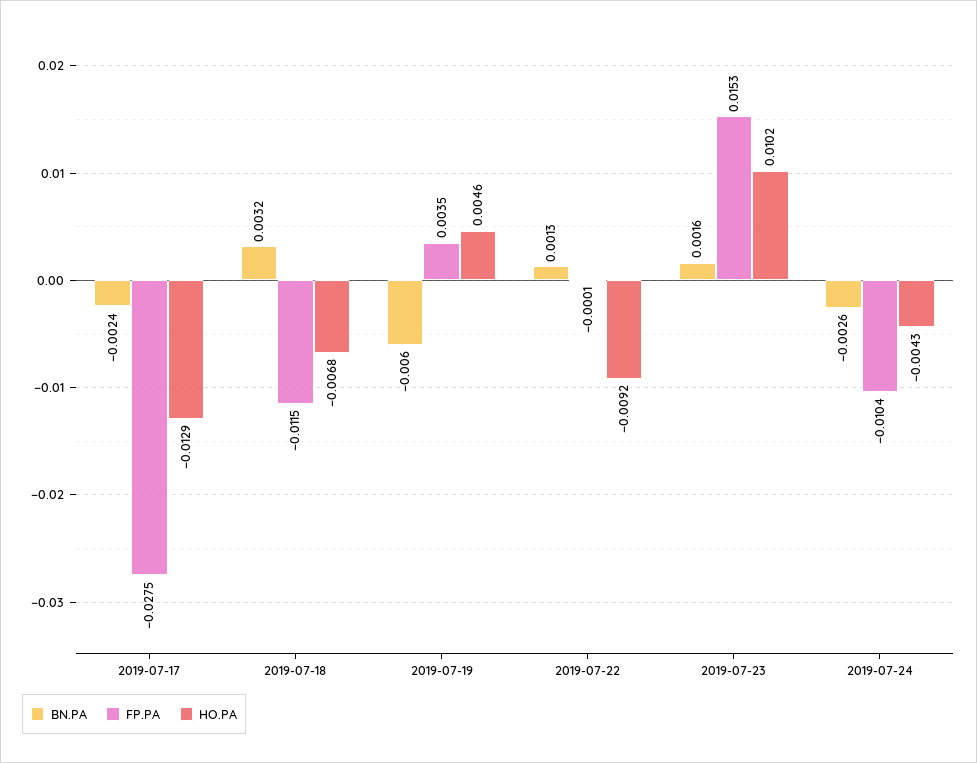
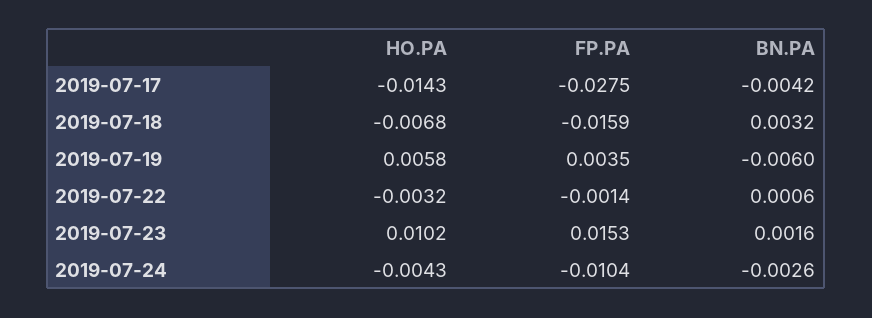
BN.PA, 2019-07-17: -0.0024 -> -0.0042
HO.PA, 2019-07-17: -0.0129 -> -0.0143
FP.PA, 2019-07-18: -0.0115 -> -0.0159
HO.PA, 2019-07-19: 0.0046 -> 0.0058
BN.PA, 2019-07-22: 0.0013 -> 0.0006
FP.PA, 2019-07-22: -0.0001 -> -0.0014
HO.PA, 2019-07-22: -0.0092 -> -0.0032

